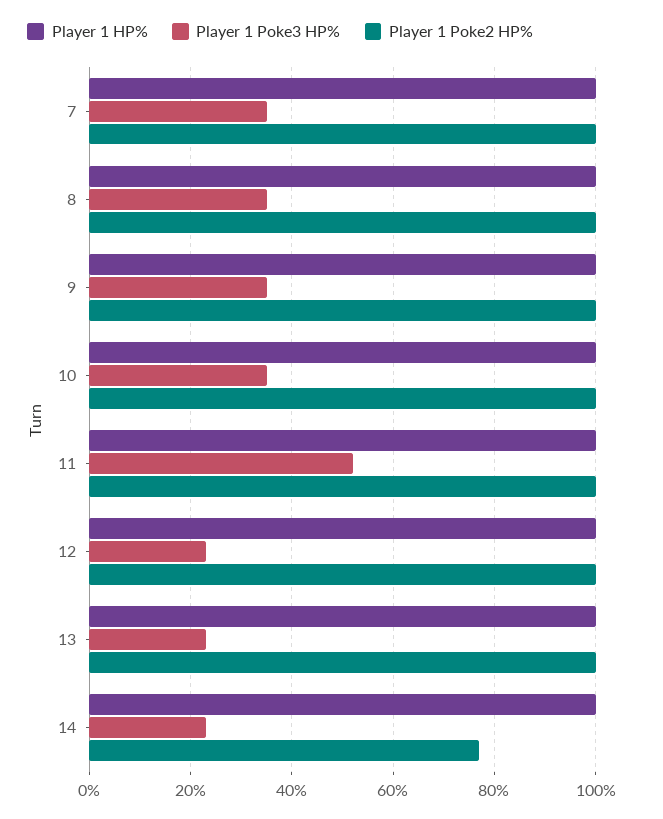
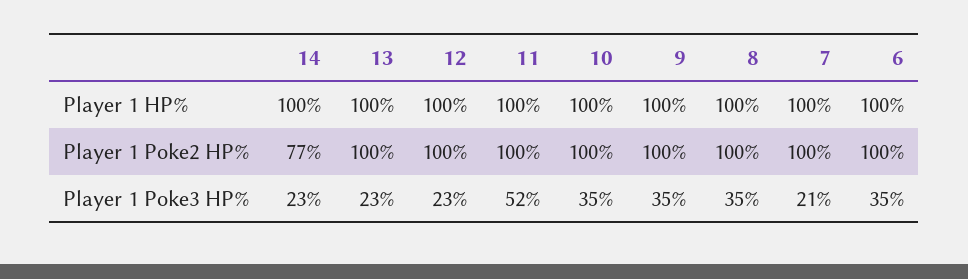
Player 1 Poke3 HP%, 7: 35 -> 21
Player 1 HP%, 6: none -> 100
Player 1 Poke2 HP%, 6: none -> 100
Player 1 Poke3 HP%, 6: none -> 35

